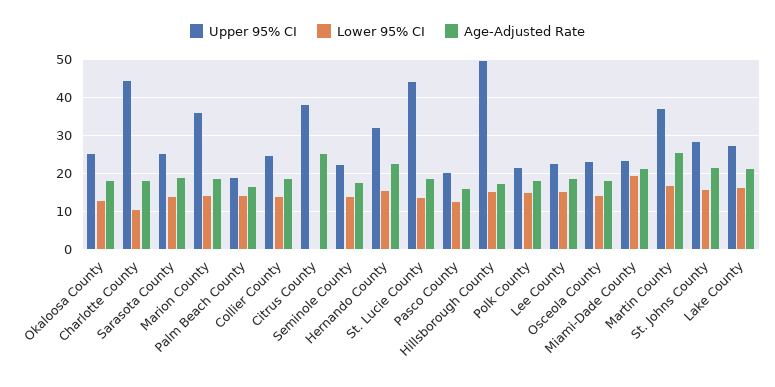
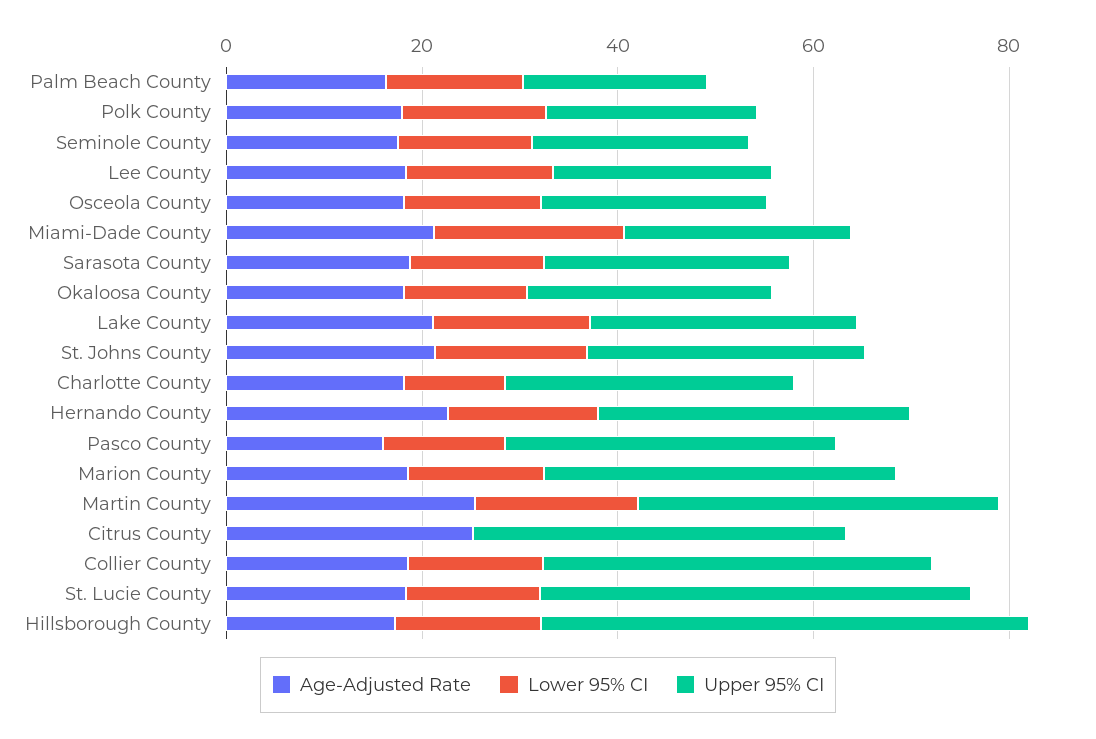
Upper 95% CI, Charlotte County: 44 -> 30
Upper 95% CI, Collier County: 24 -> 40
Upper 95% CI, Pasco County: 20 -> 35

